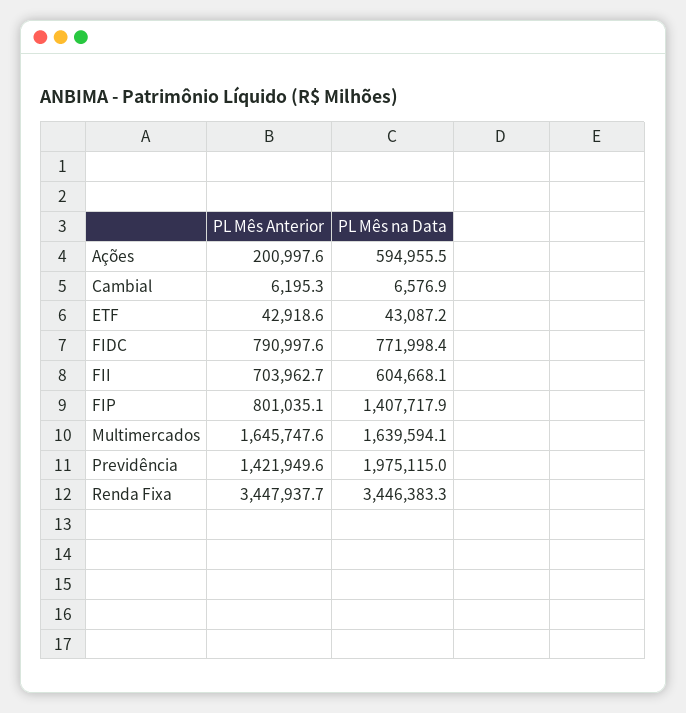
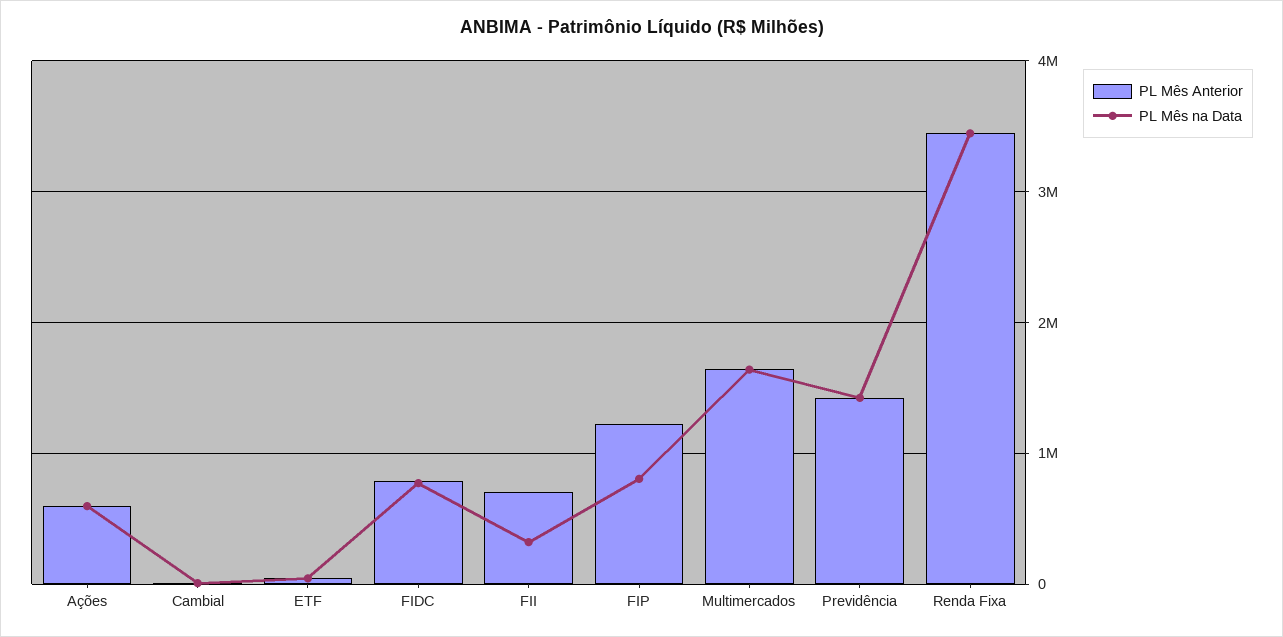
PL Mês Anterior, Ações: 200997.6 -> 600000
PL Mês na Data, FII: 604668.1 -> 300000
PL Mês Anterior, FIP: 801035.1 -> 1200000
PL Mês na Data, FIP: 1407717.9 -> 800000
PL Mês na Data, Previdência: 1975115 -> 1400000

